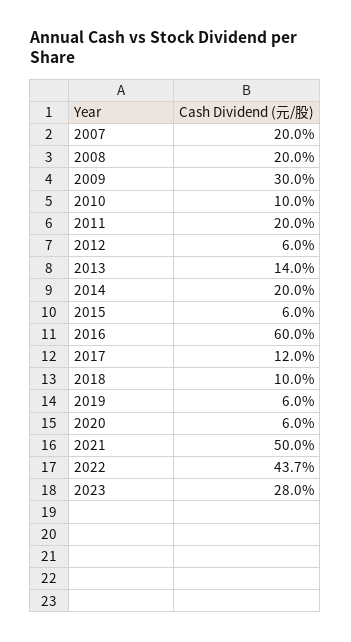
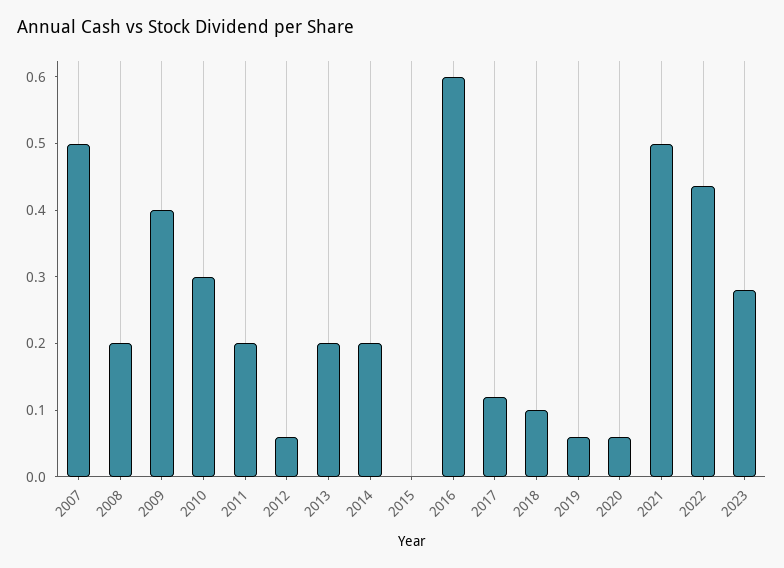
2007: 0.2 -> 0.5
2009: 0.3 -> 0.4
2010: 0.1 -> 0.3
2013: 0.14 -> 0.2
2015: 0.06 -> 0

